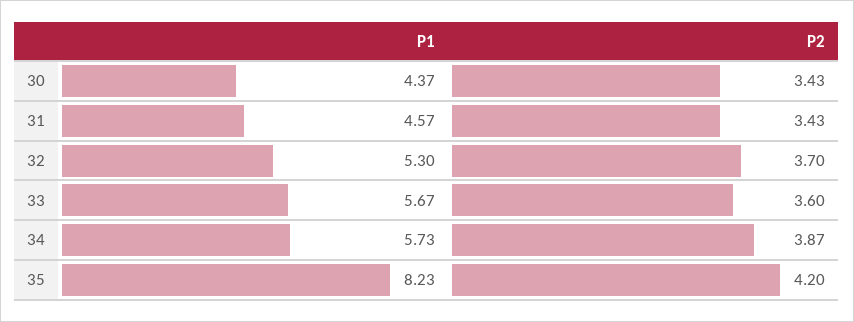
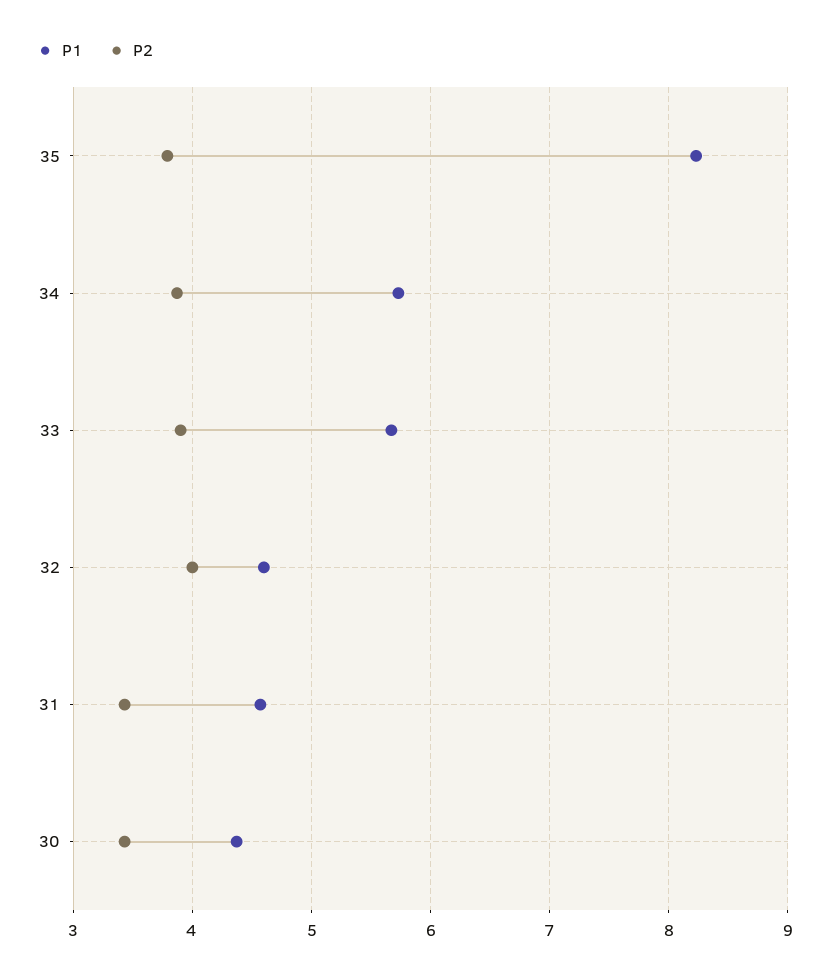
P1, 32: 5.3 -> 4.6
P2, 32: 3.7 -> 4
P2, 33: 3.6 -> 3.9
P2, 35: 4.2 -> 3.8

